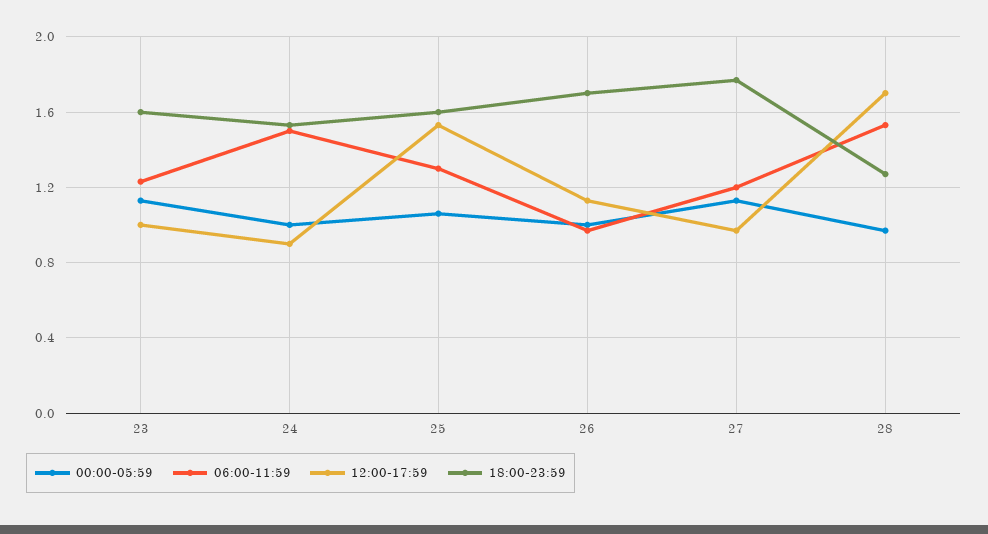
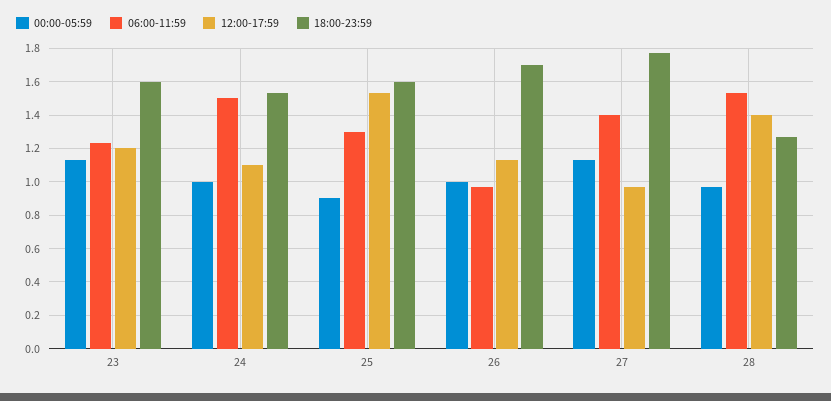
12:00-17:59, 23: 1 -> 1.2
12:00-17:59, 24: 0.9 -> 1.1
00:00-05:59, 25: 1.05 -> 0.9
06:00-11:59, 27: 1.2 -> 1.4
12:00-17:59, 28: 1.7 -> 1.4

